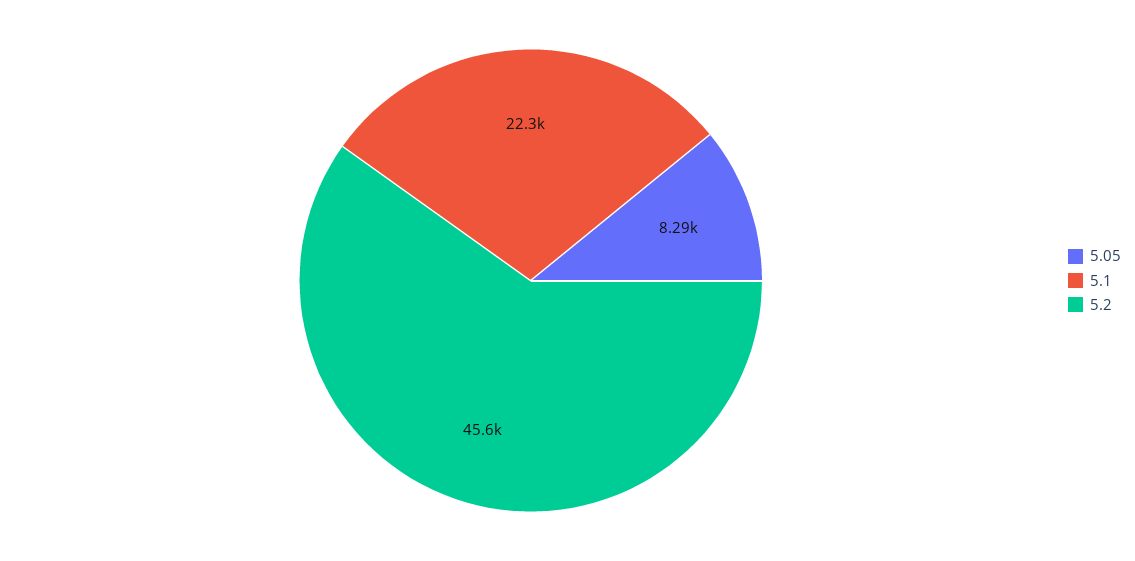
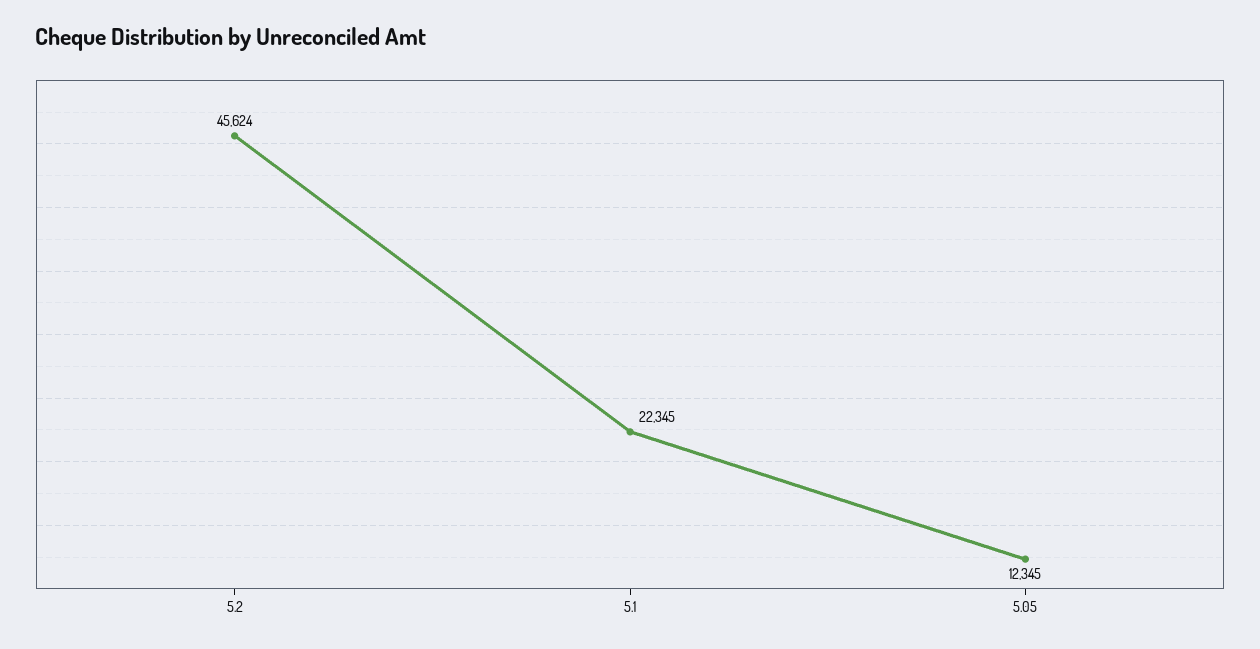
5.05: 8290 -> 12345

